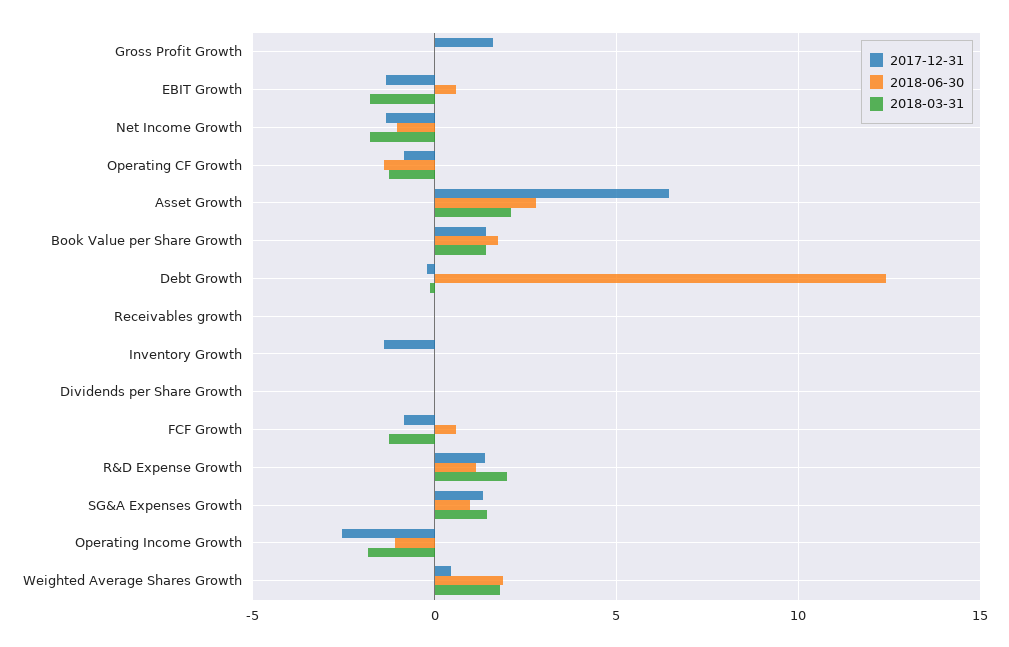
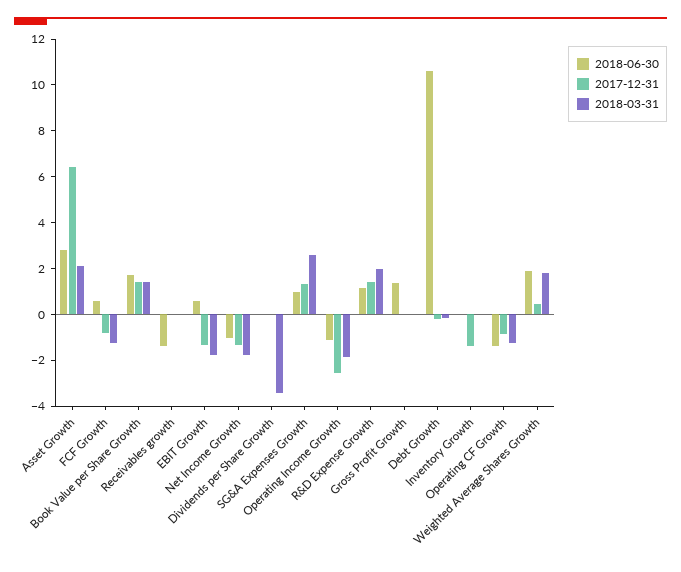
2017-12-31, Gross Profit Growth: 1.5 -> 0
2018-06-30, Gross Profit Growth: 0 -> 1.5
2018-06-30, Debt Growth: 12.5 -> 10.5
2018-06-30, Receivables growth: 0 -> -1.5
2018-03-31, Dividends per Share Growth: 0 -> -3.5
2018-03-31, SG&A Expenses Growth: 1.5 -> 2.5

